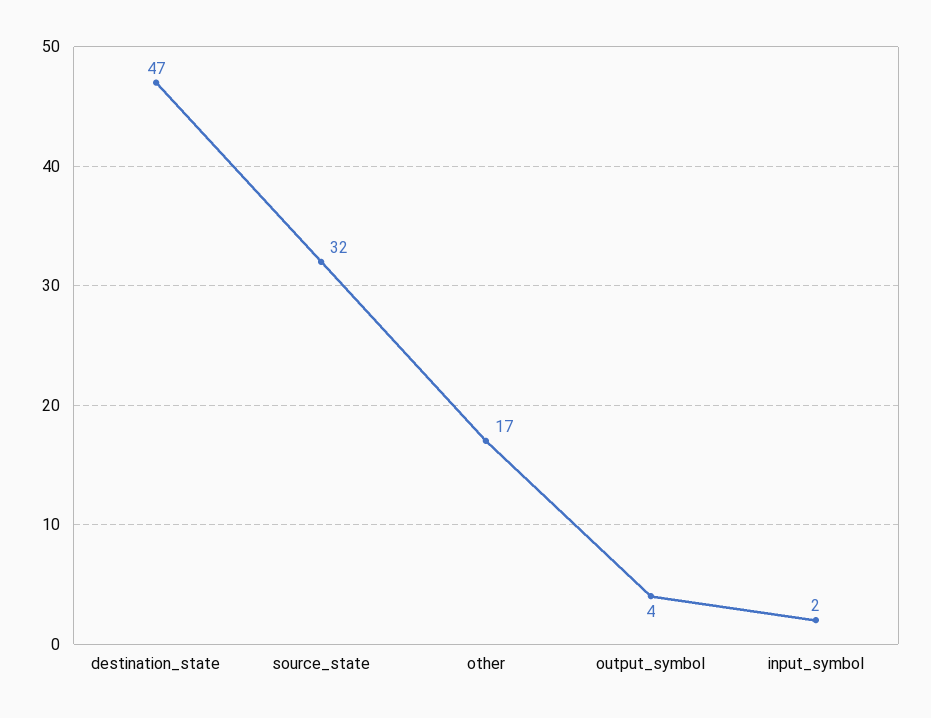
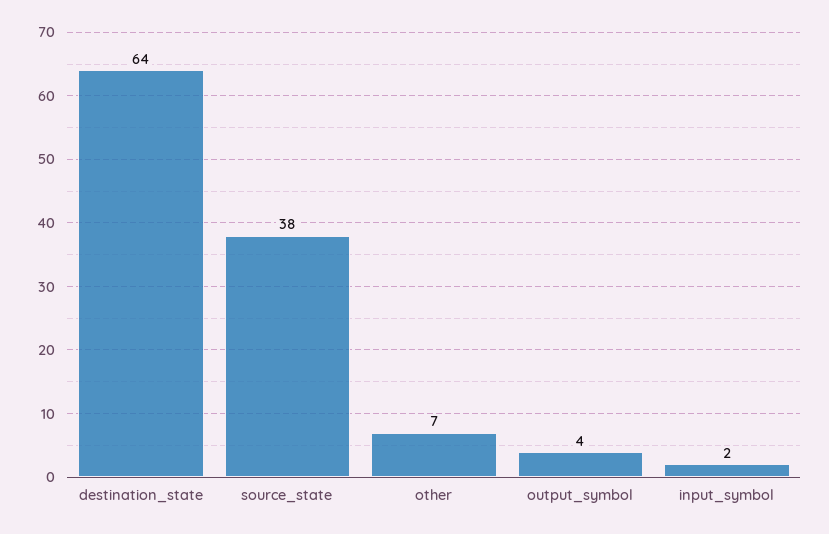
destination_state: 47 -> 64
source_state: 32 -> 38
other: 17 -> 7

